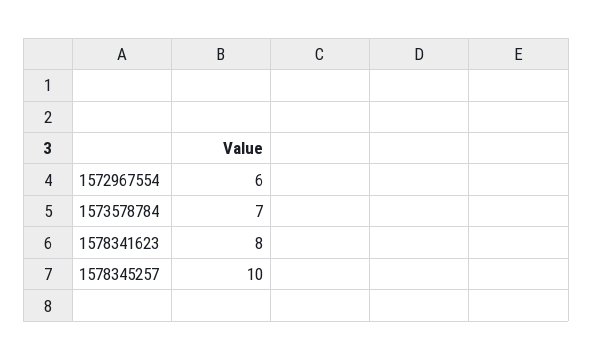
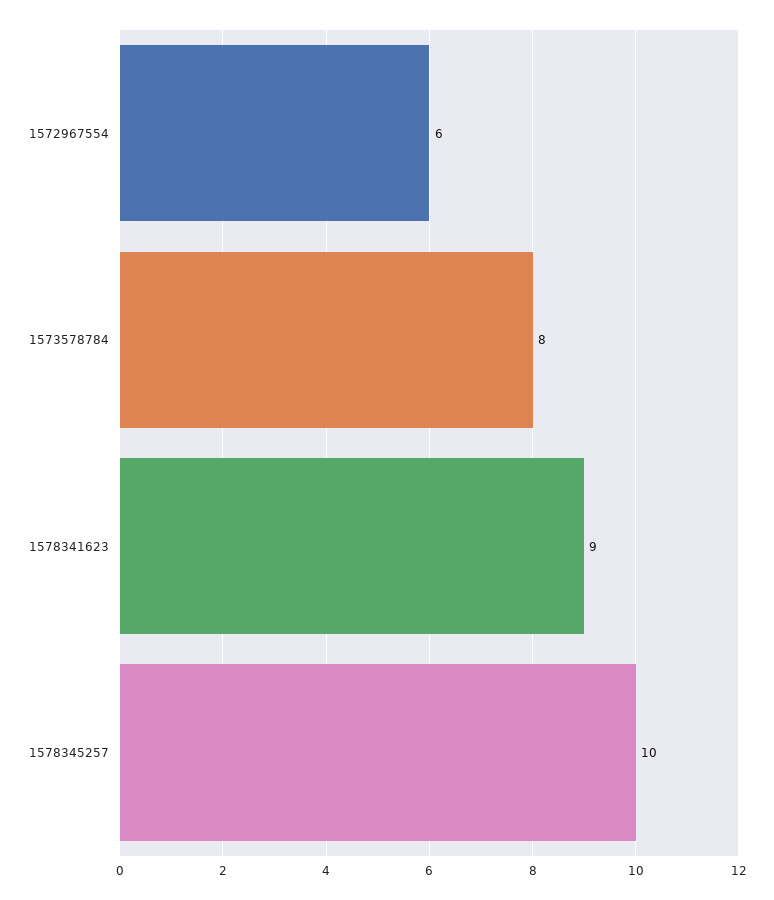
1573578784: 7 -> 8
1578341623: 8 -> 9

